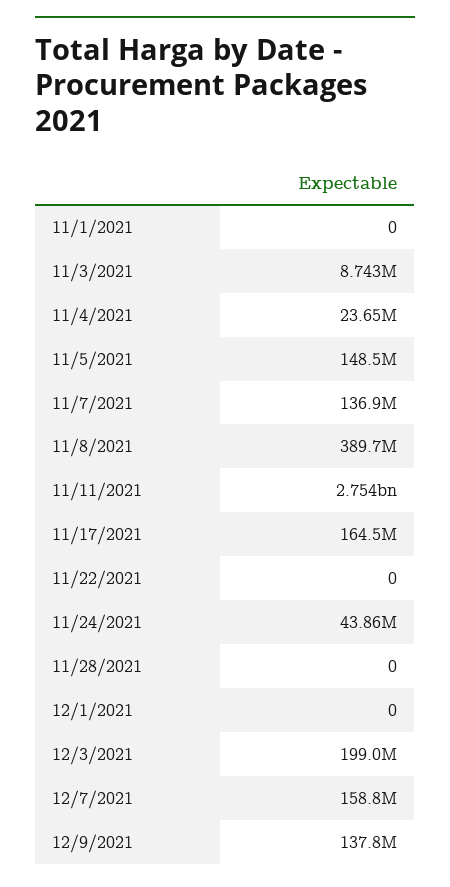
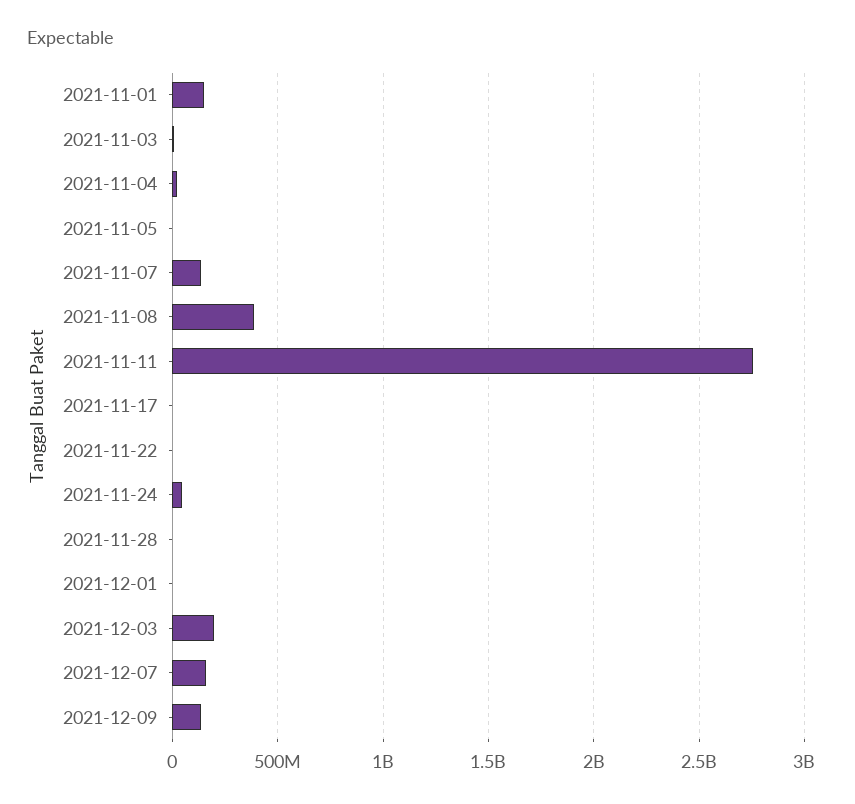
11/1/2021: 0 -> 150000000
11/5/2021: 148500000 -> 0
11/17/2021: 164500000 -> 0

